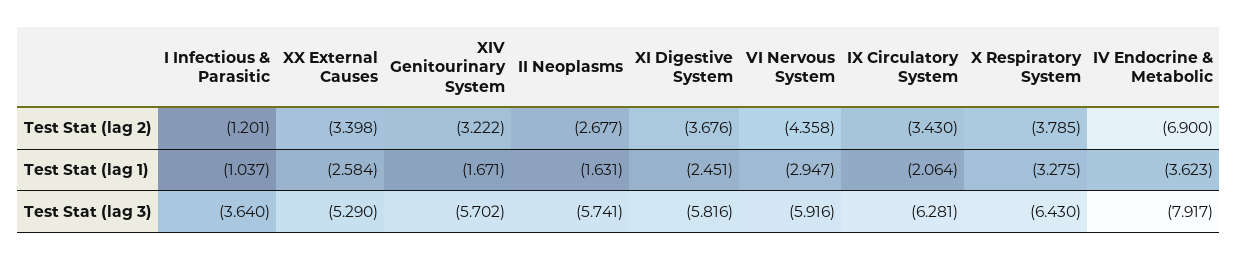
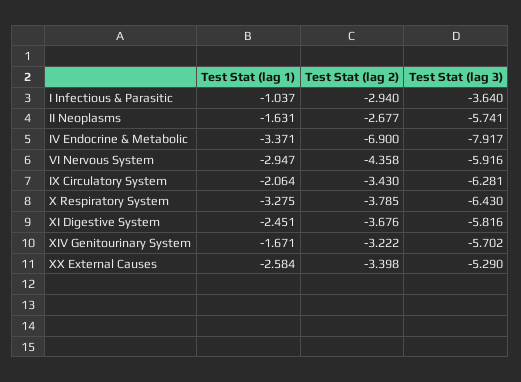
I Infectious & Parasitic, Test Stat (lag 2): -1.201 -> -2.94
IV Endocrine & Metabolic, Test Stat (lag 1): -3.623 -> -3.371

